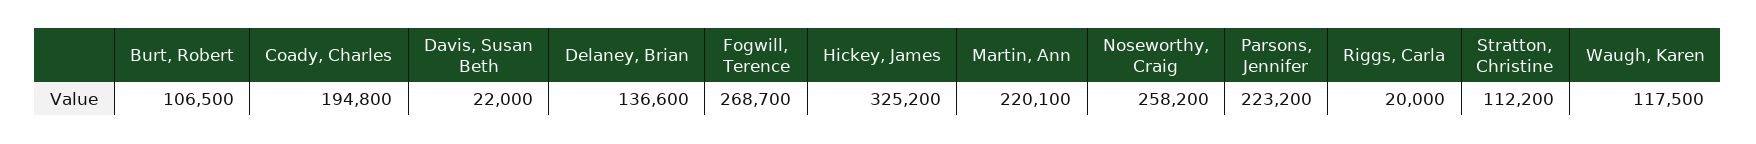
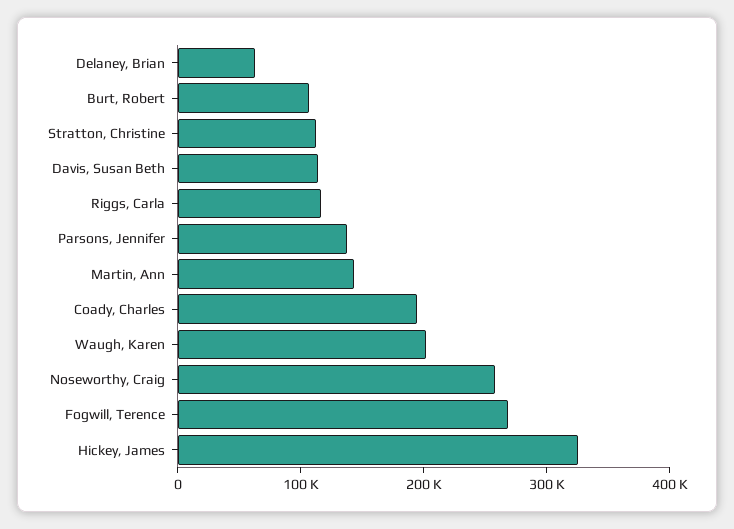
Davis, Susan Beth: 22000 -> 120000
Delaney, Brian: 136600 -> 60000
Martin, Ann: 220100 -> 140000
Parsons, Jennifer: 223200 -> 140000
Riggs, Carla: 20000 -> 120000
Waugh, Karen: 117500 -> 200000

